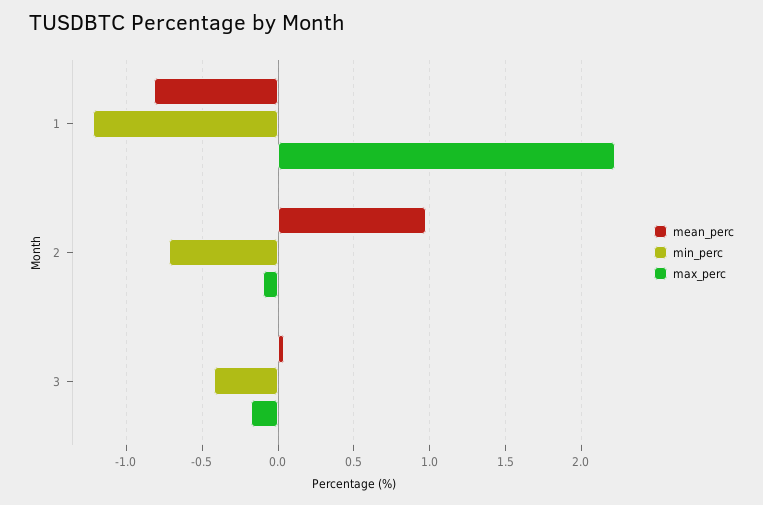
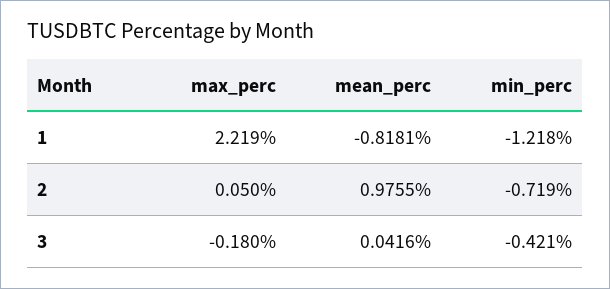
max_perc, 2: -0.1 -> 0.05

